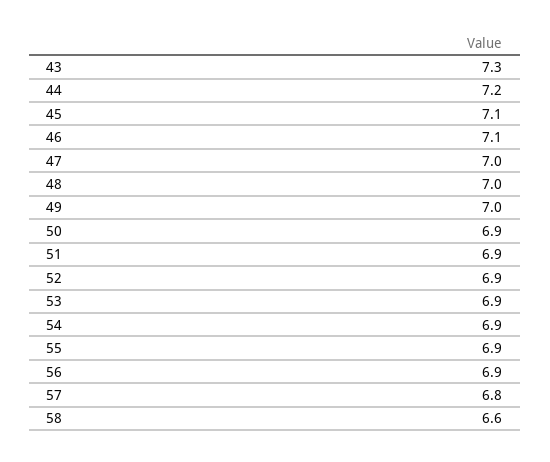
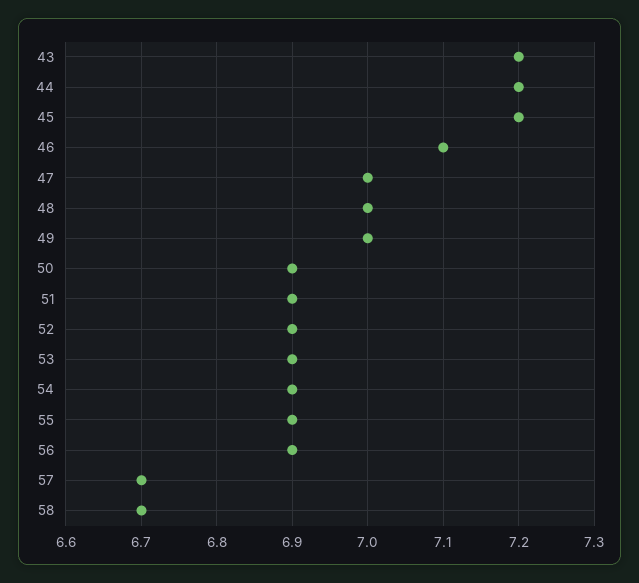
43: 7.3 -> 7.2
45: 7.1 -> 7.2
57: 6.8 -> 6.7
58: 6.6 -> 6.7

